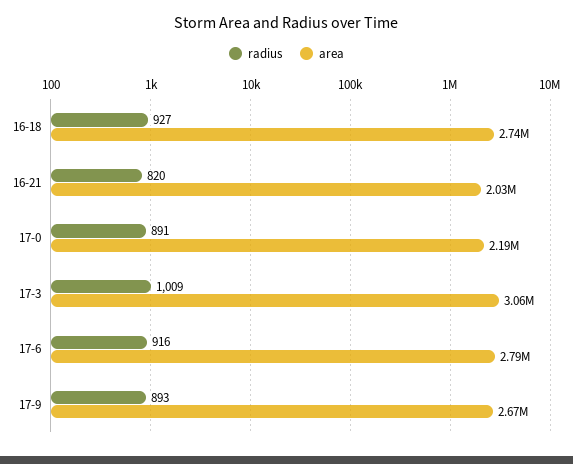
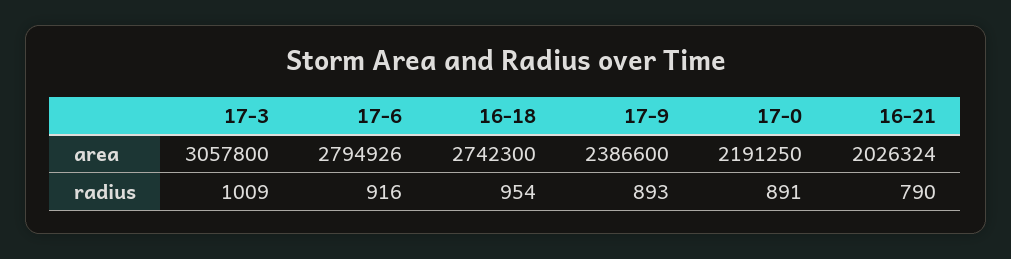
radius, 16-18: 927 -> 954
radius, 16-21: 820 -> 790
area, 17-9: 2670000 -> 2386600

